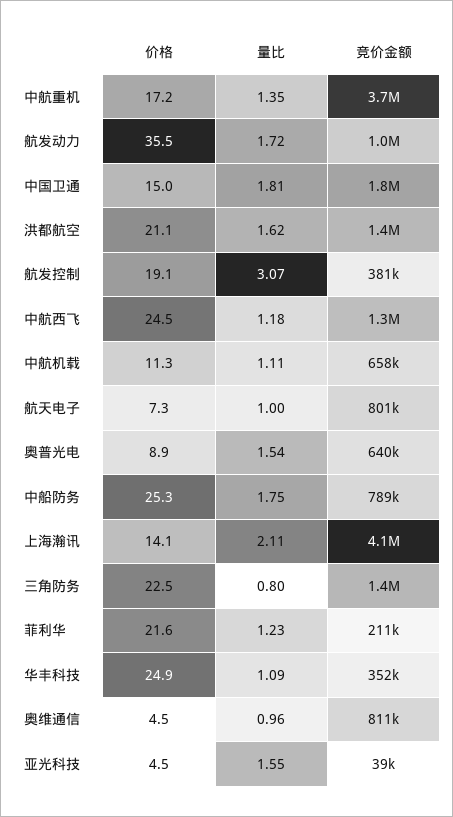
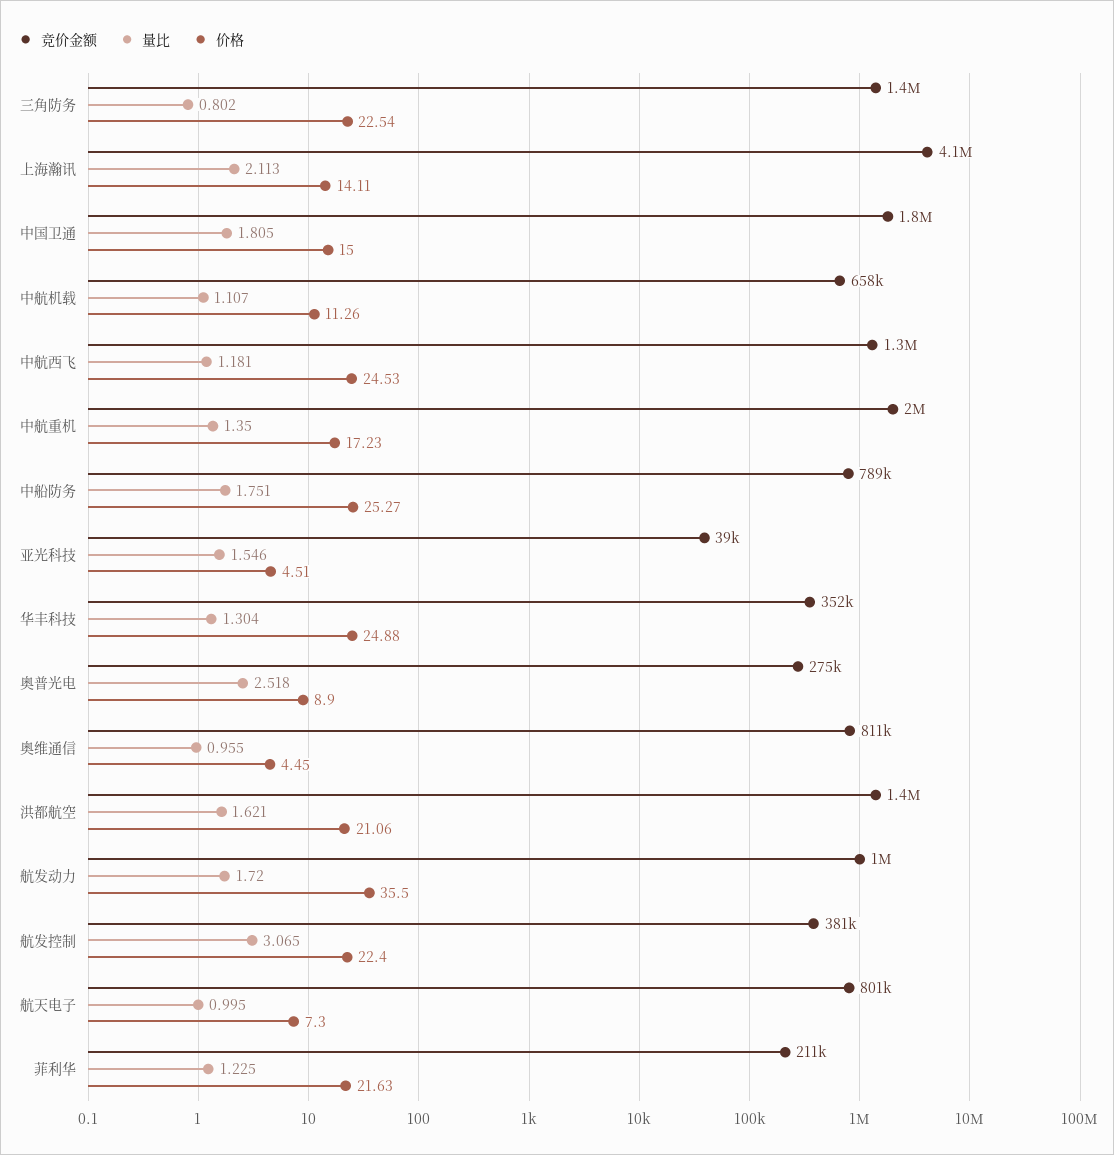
竞价金额, 中航重机: 3700000 -> 2000000
价格, 航发控制: 19.1 -> 22.4
量比, 奥普光电: 1.54 -> 2.518
竞价金额, 奥普光电: 640000 -> 275000
量比, 华丰科技: 1.09 -> 1.304

